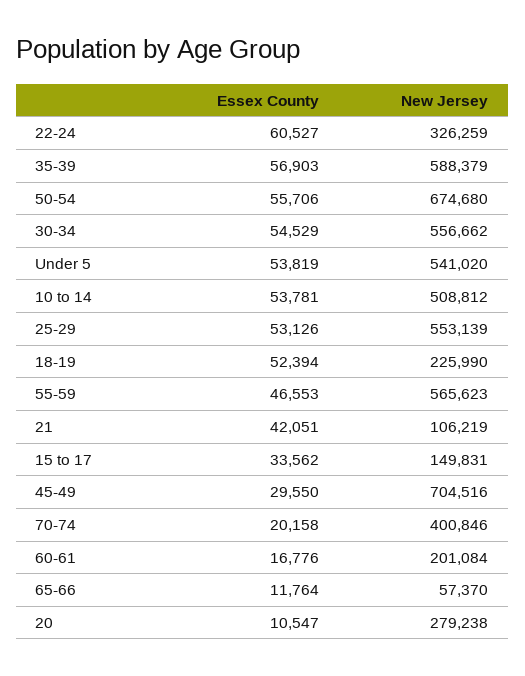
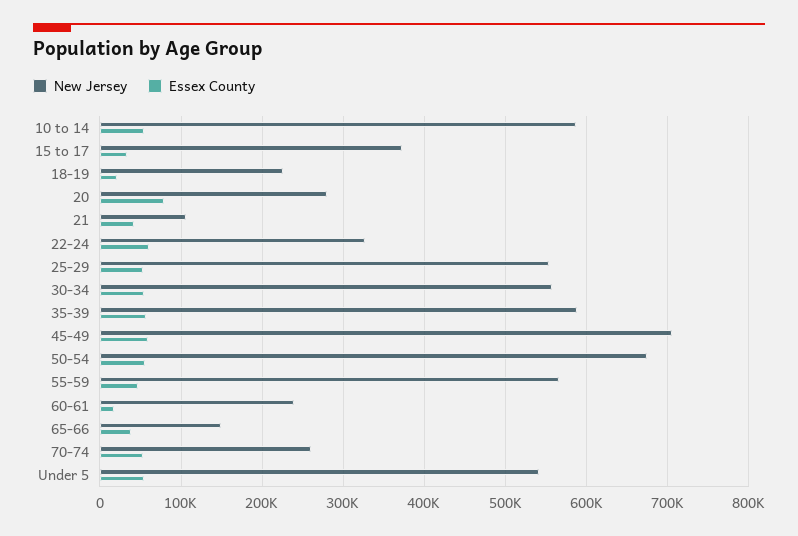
New Jersey, 10 to 14: 508812 -> 590000
Essex County, 18-19: 52394 -> 20000
New Jersey, 15 to 17: 149831 -> 370000
Essex County, 45-49: 29550 -> 60000
Essex County, 70-74: 20158 -> 50000
New Jersey, 70-74: 400846 -> 260000
New Jersey, 60-61: 201084 -> 240000
Essex County, 65-66: 11764 -> 40000
New Jersey, 65-66: 57370 -> 150000
Essex County, 20: 10547 -> 80000

